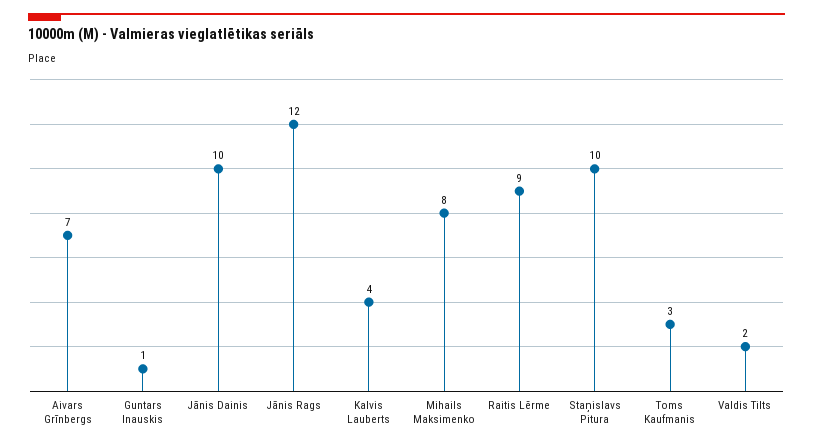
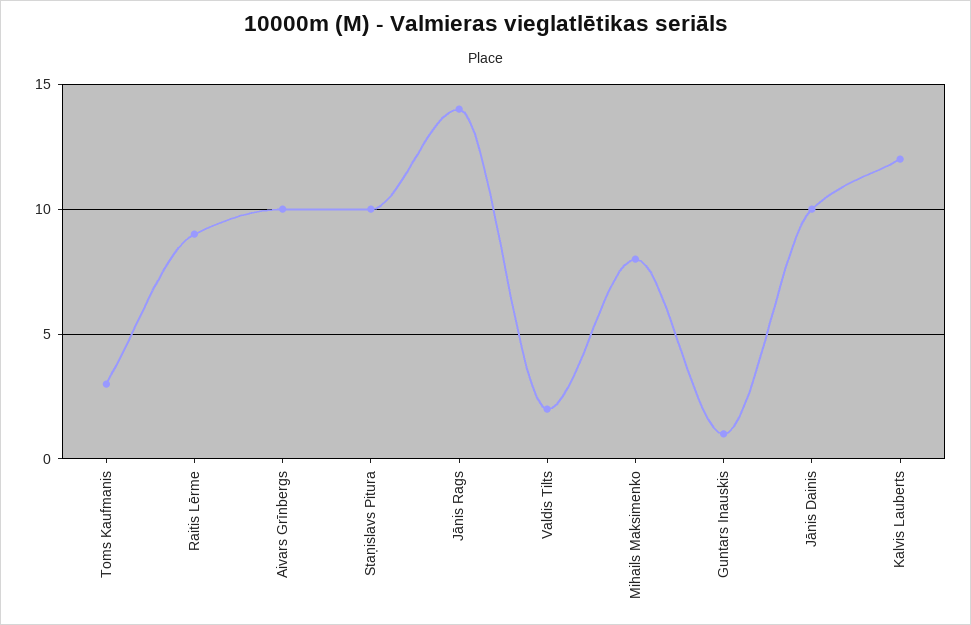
Aivars Grīnbergs: 7 -> 10
Jānis Rags: 12 -> 14
Kalvis Lauberts: 4 -> 12

